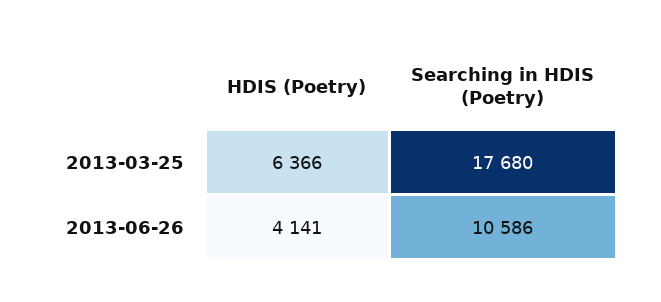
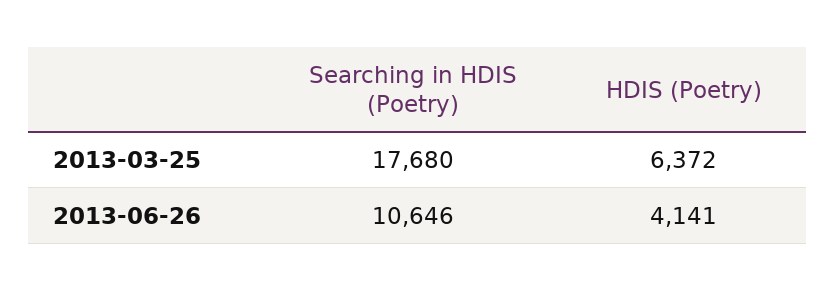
HDIS (Poetry), 2013-03-25: 6366 -> 6372
Searching in HDIS (Poetry), 2013-06-26: 10586 -> 10646

